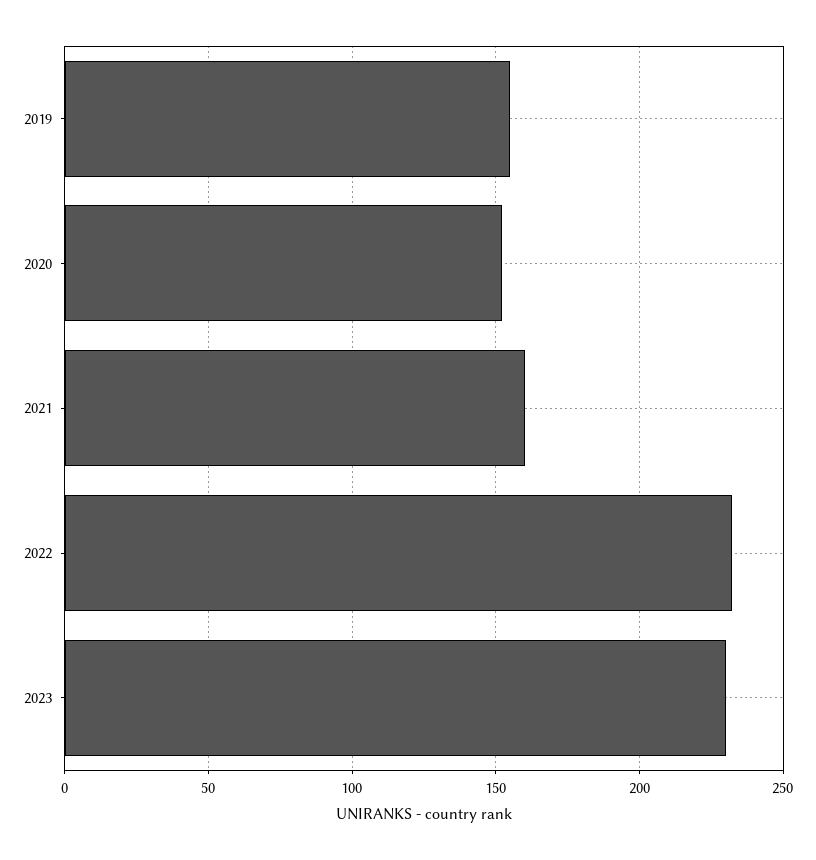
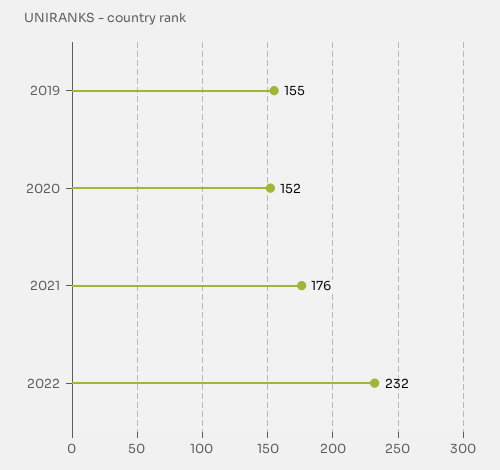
2021: 160 -> 176
2023: 230 -> none

